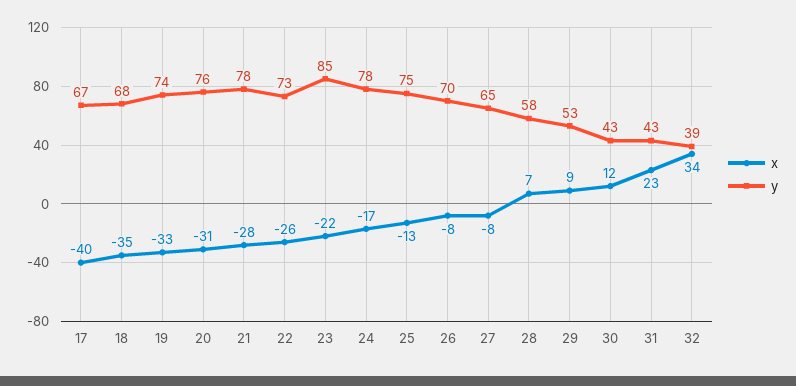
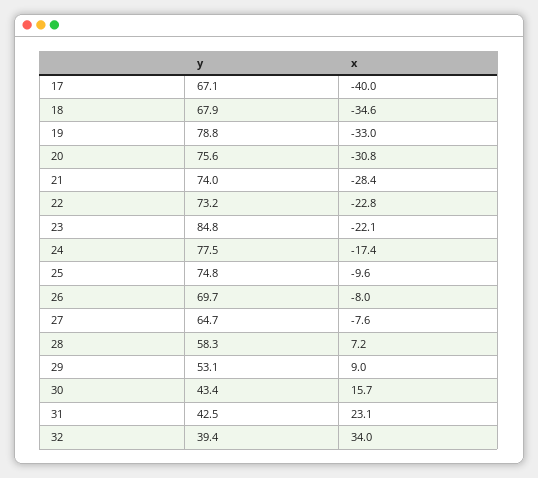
y, 19: 74 -> 78.8
y, 21: 78 -> 74
x, 22: -26 -> -22.8
x, 25: -13 -> -9.6
x, 30: 12 -> 15.7

